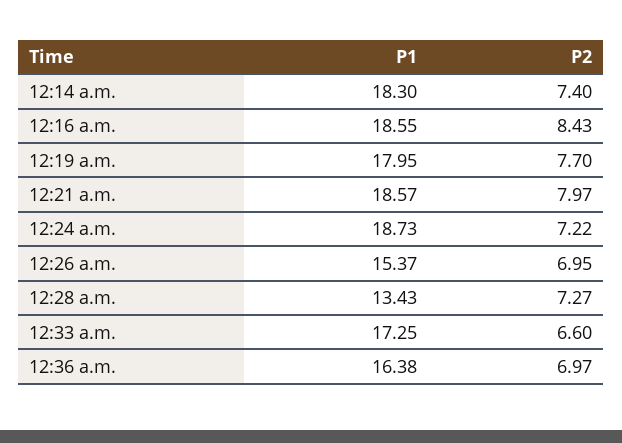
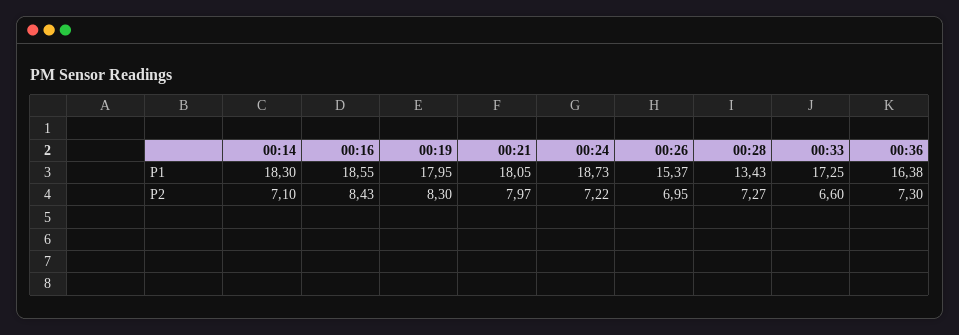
P2, 12:14 a.m.: 7.4 -> 7.1
P2, 12:19 a.m.: 7.7 -> 8.3
P1, 12:21 a.m.: 18.57 -> 18.05
P2, 12:36 a.m.: 6.97 -> 7.3

